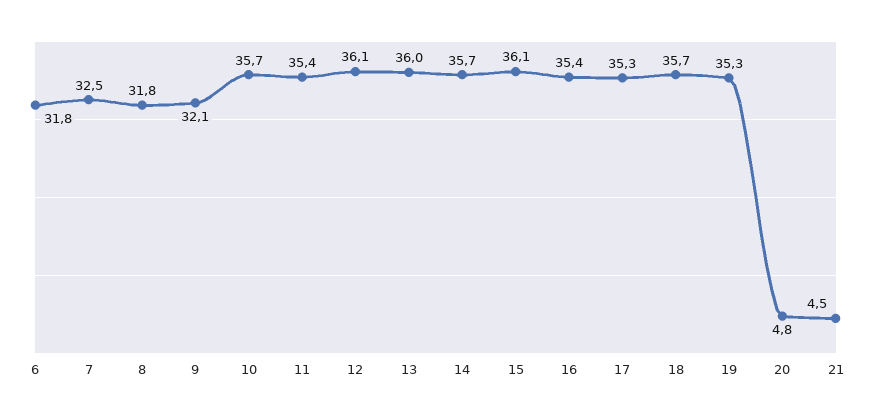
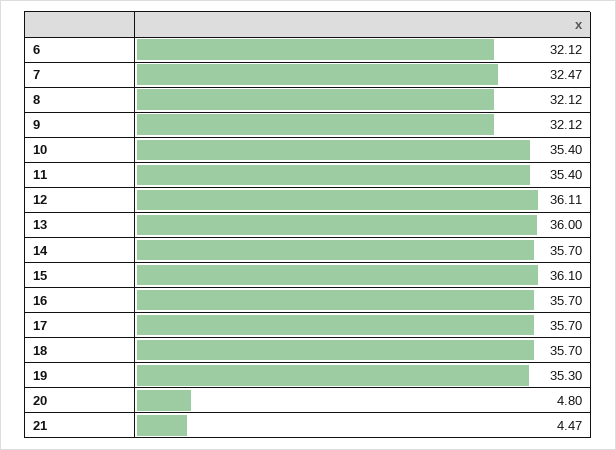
6: 31.8 -> 32.12
8: 31.8 -> 32.12
10: 35.7 -> 35.4
16: 35.4 -> 35.7
17: 35.3 -> 35.7

